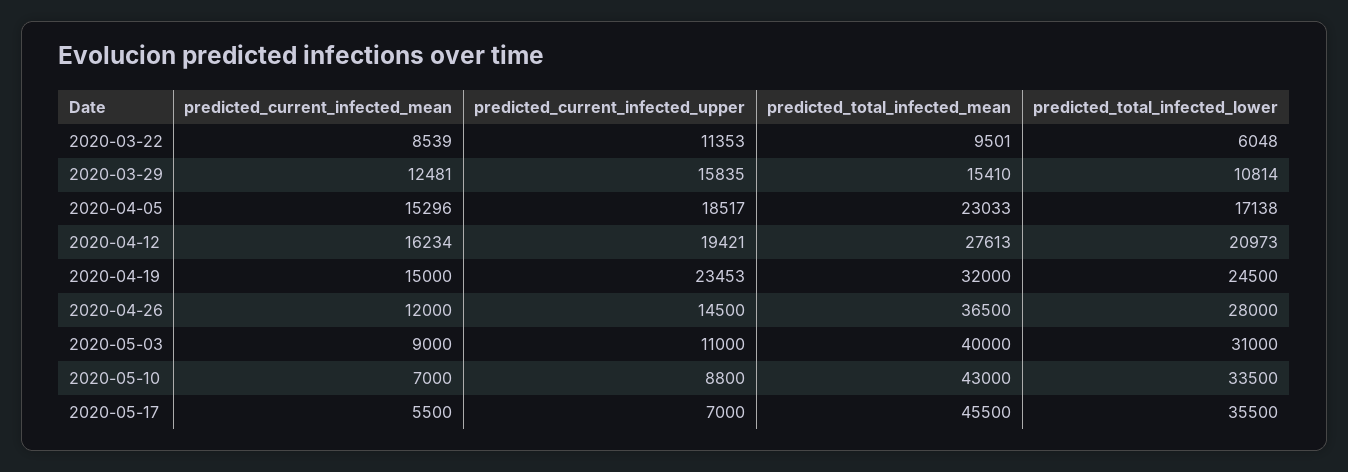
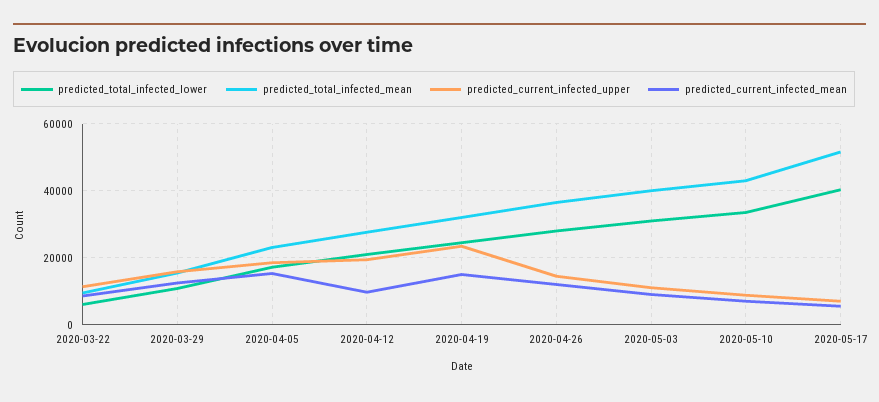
predicted_current_infected_mean, 2020-04-12: 16234 -> 10000
predicted_total_infected_mean, 2020-05-17: 45500 -> 52000
predicted_total_infected_lower, 2020-05-17: 35500 -> 40000

